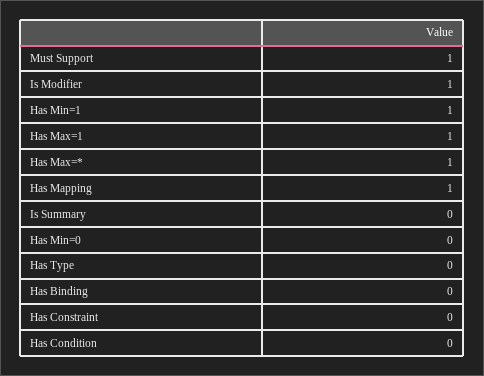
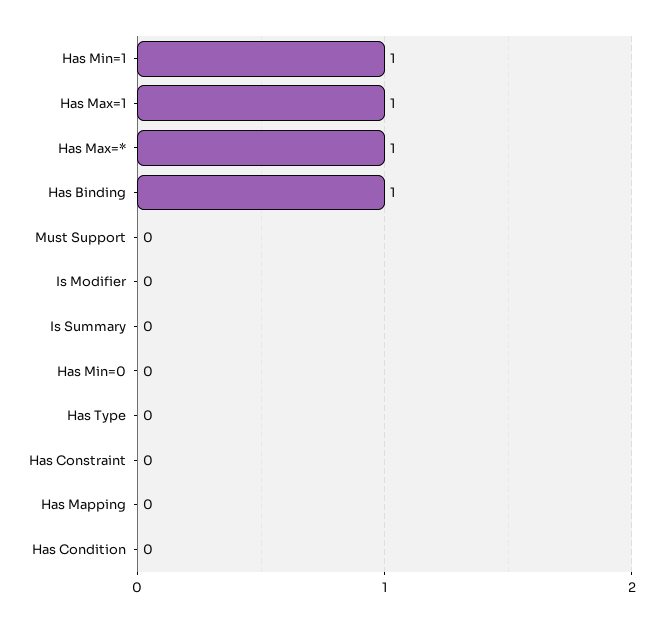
Must Support: 1 -> 0
Is Modifier: 1 -> 0
Has Mapping: 1 -> 0
Has Binding: 0 -> 1

